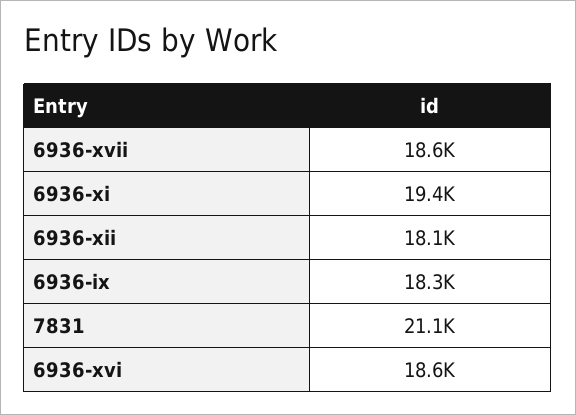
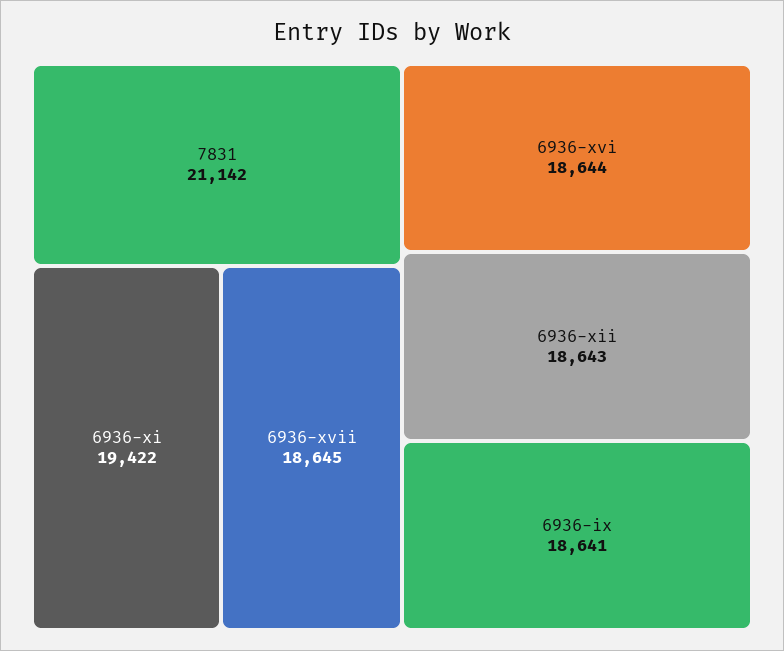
6936-xii: 18100 -> 18643
6936-ix: 18300 -> 18641

